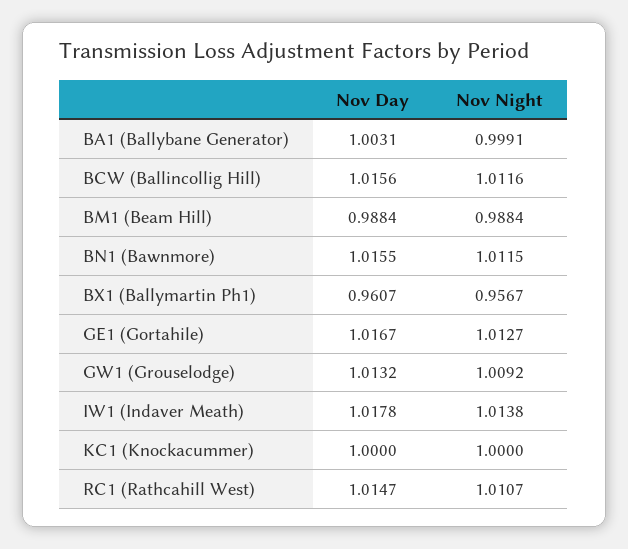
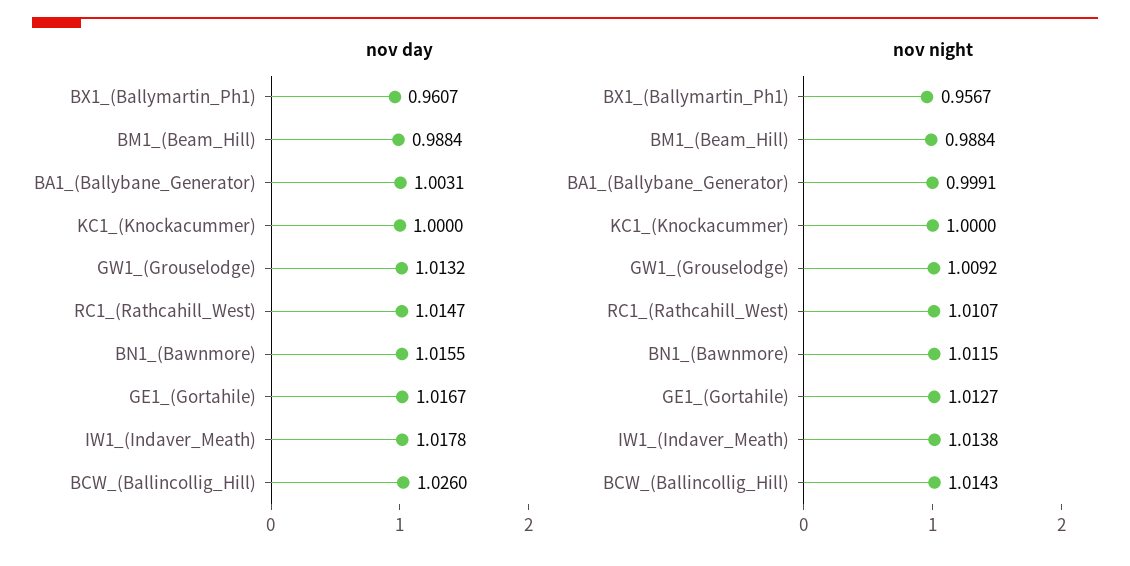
Nov Day, BCW (Ballincollig Hill): 1.0156 -> 1.026
Nov Night, BCW (Ballincollig Hill): 1.0116 -> 1.0143

